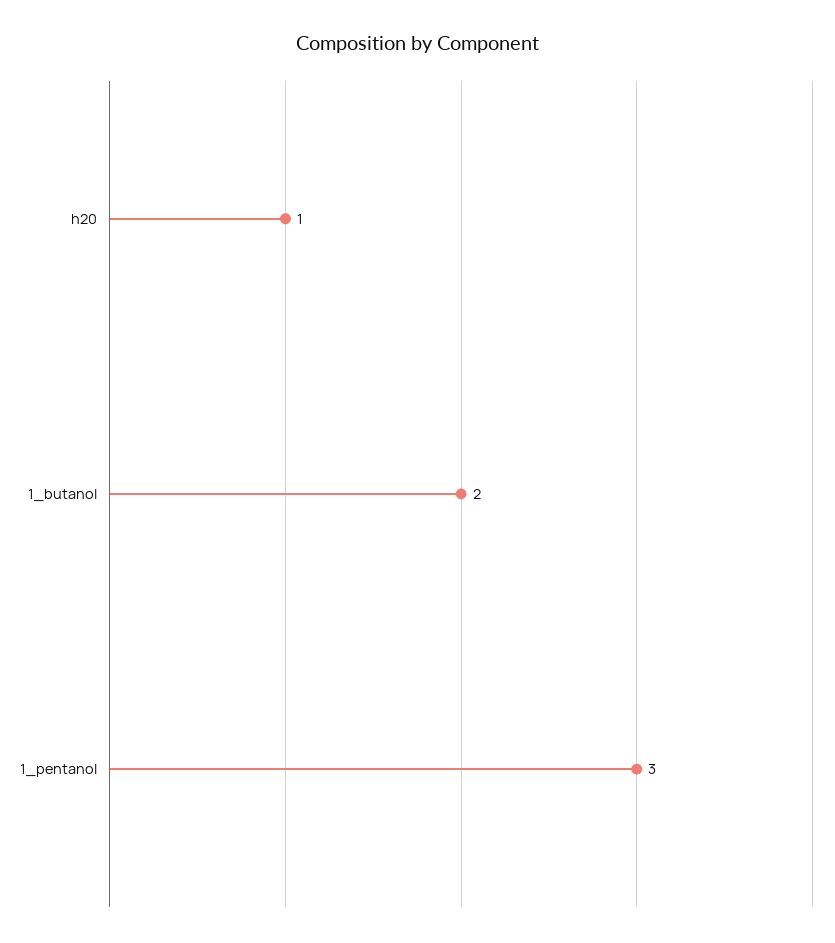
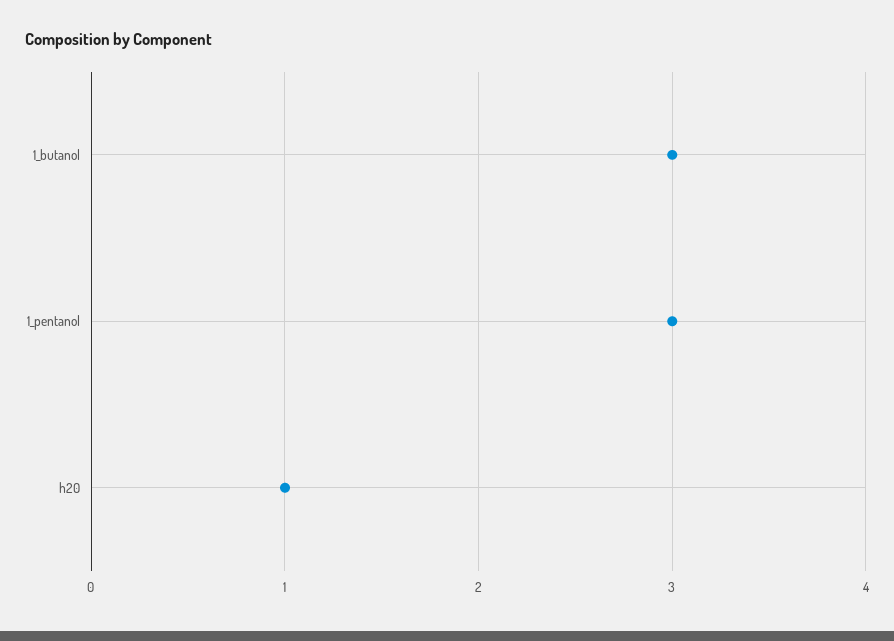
1_butanol: 2 -> 3

